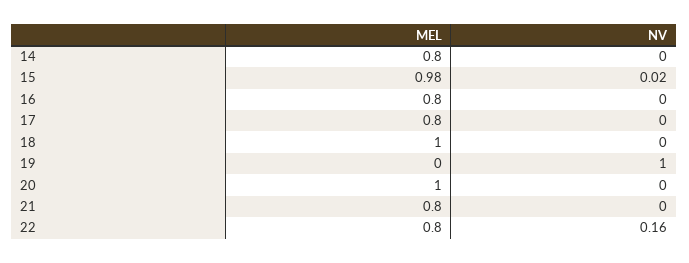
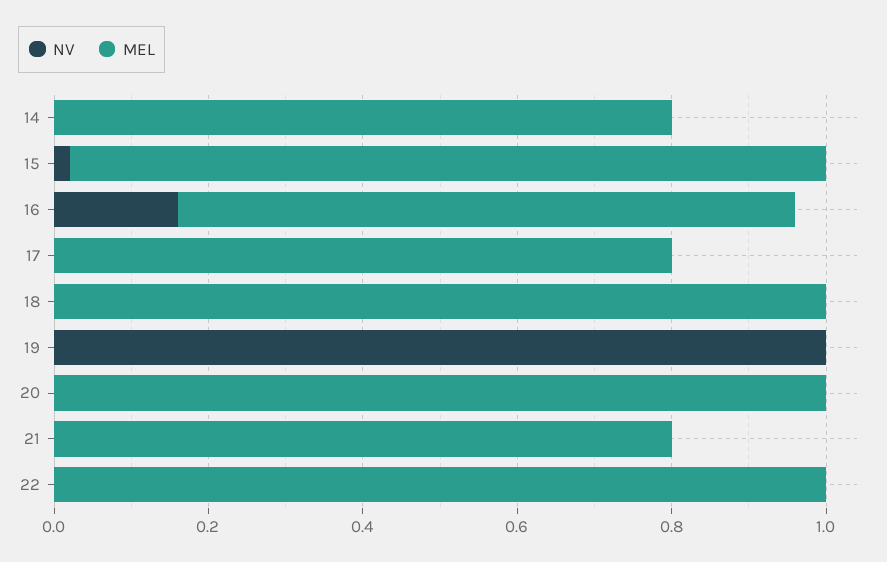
NV, 16: 0 -> 0.15
MEL, 22: 0.8 -> 1
NV, 22: 0.16 -> 0

